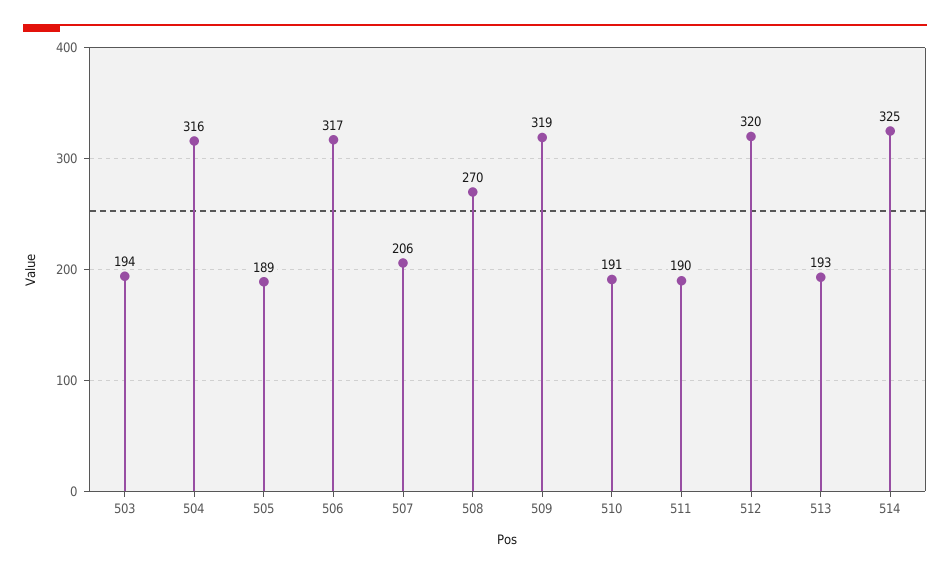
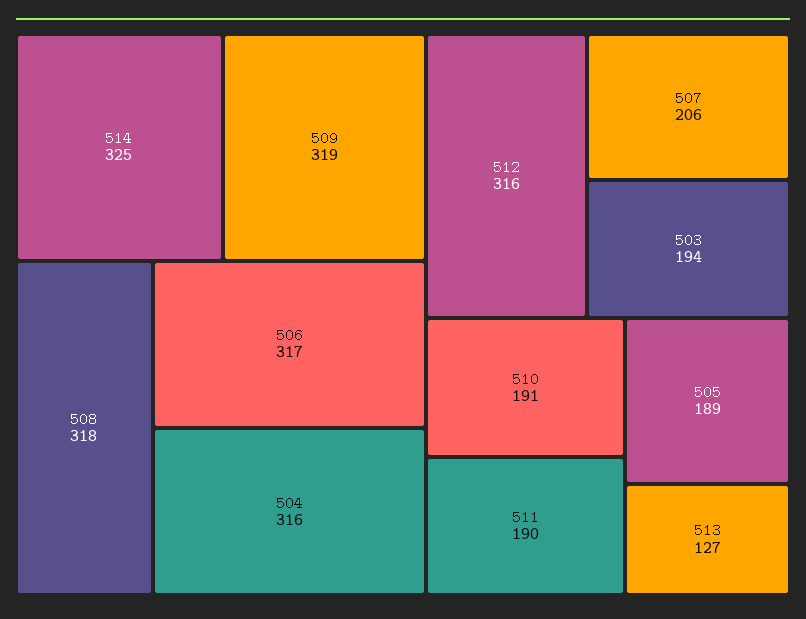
508: 270 -> 318
512: 320 -> 316
513: 193 -> 127

